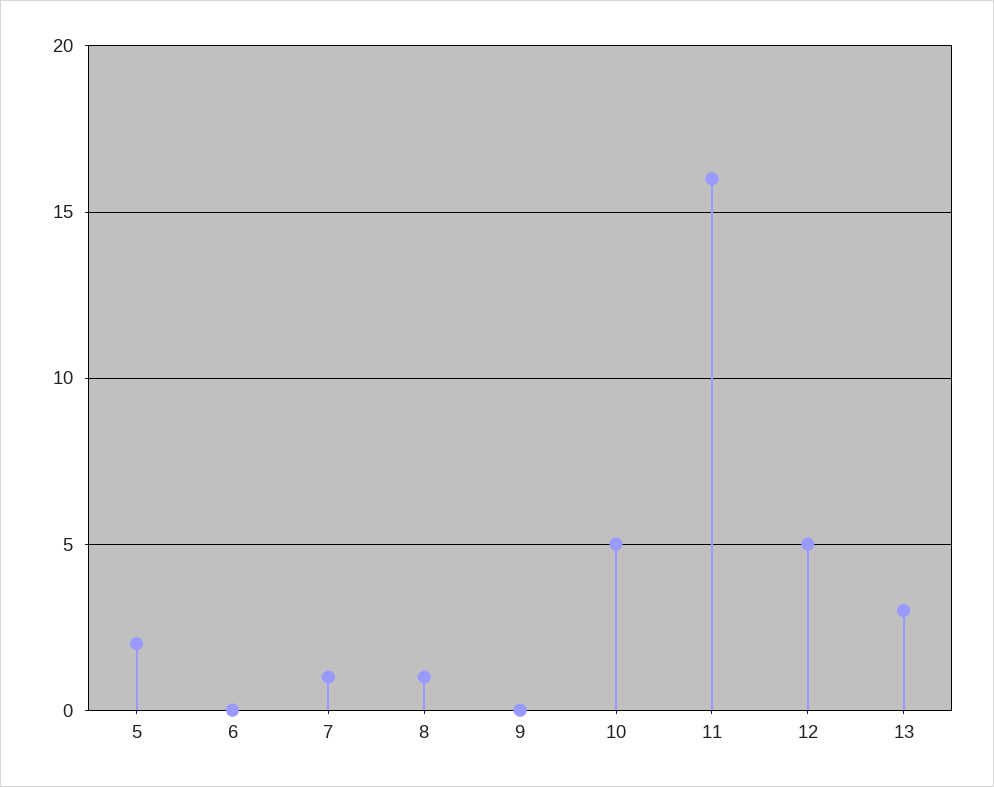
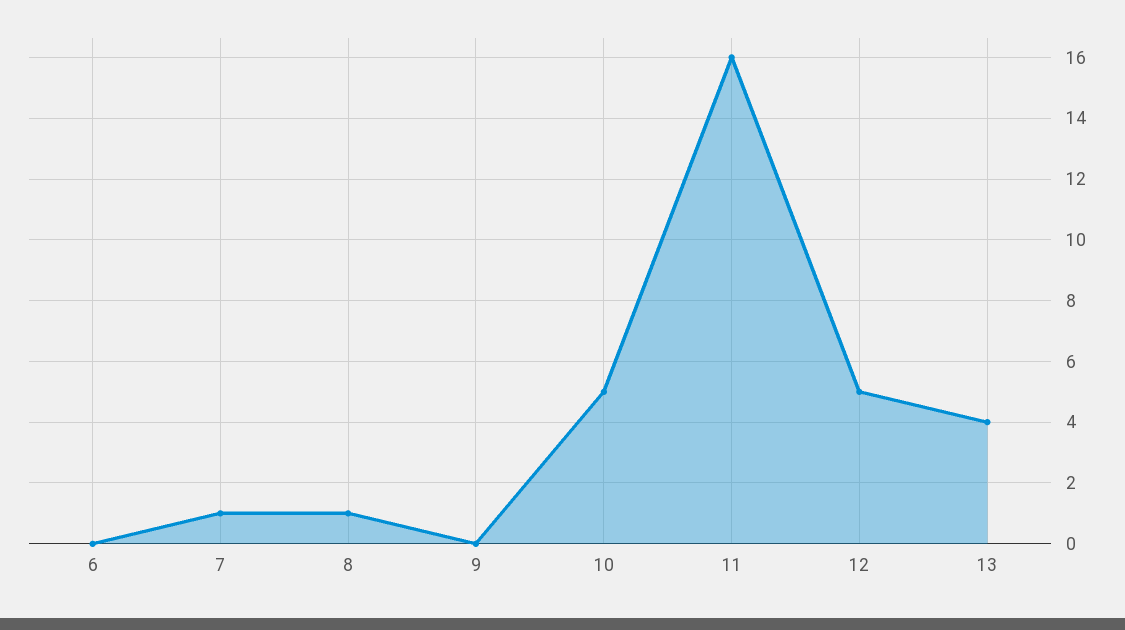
5: 2 -> none
13: 3 -> 4

